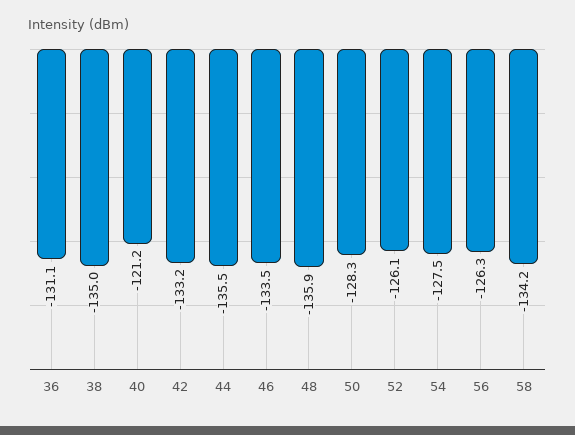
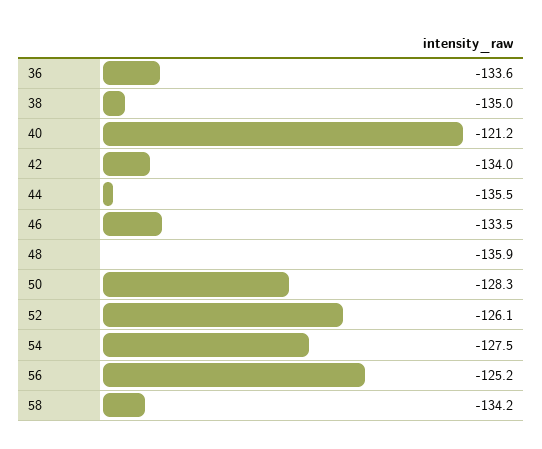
36: -131.1 -> -133.6
42: -133.2 -> -134
56: -126.3 -> -125.2

